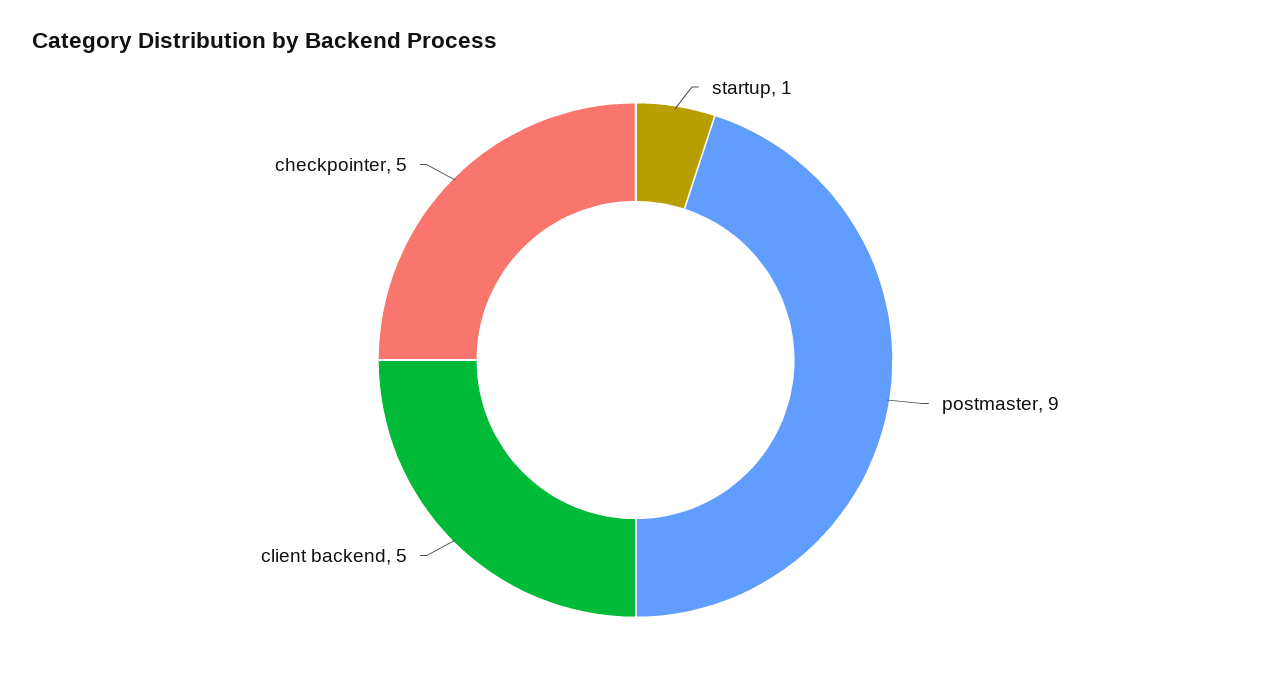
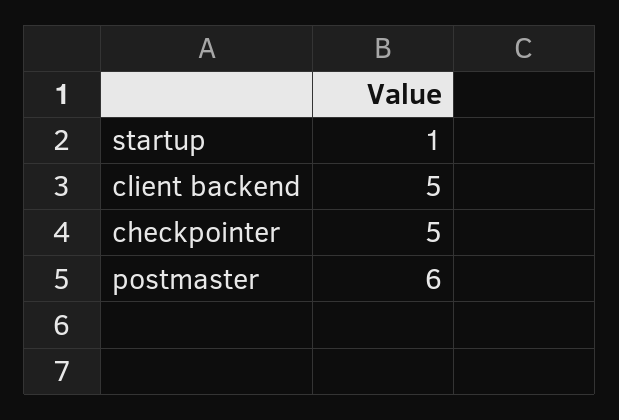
postmaster: 9 -> 6

